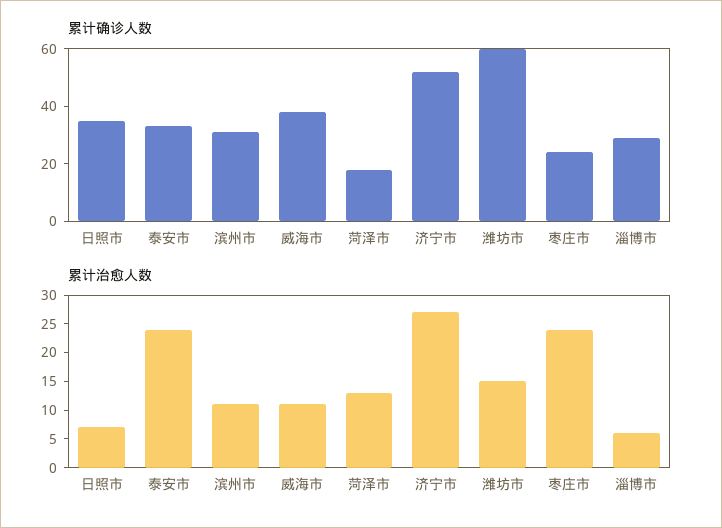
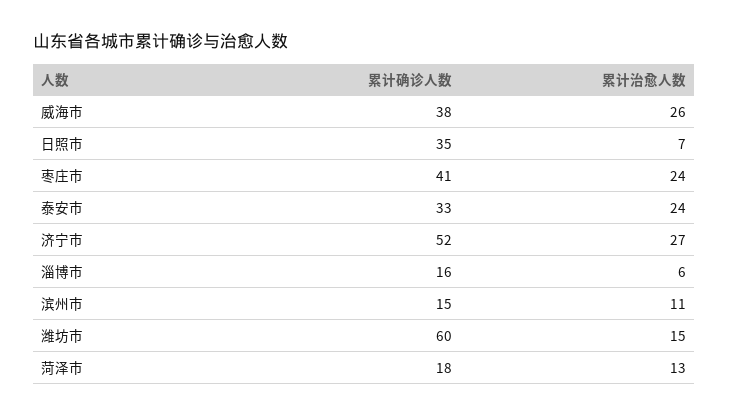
累计确诊人数, 滨州市: 30 -> 15
累计确诊人数, 枣庄市: 25 -> 41
累计确诊人数, 淄博市: 30 -> 16
累计治愈人数, 威海市: 10 -> 26

